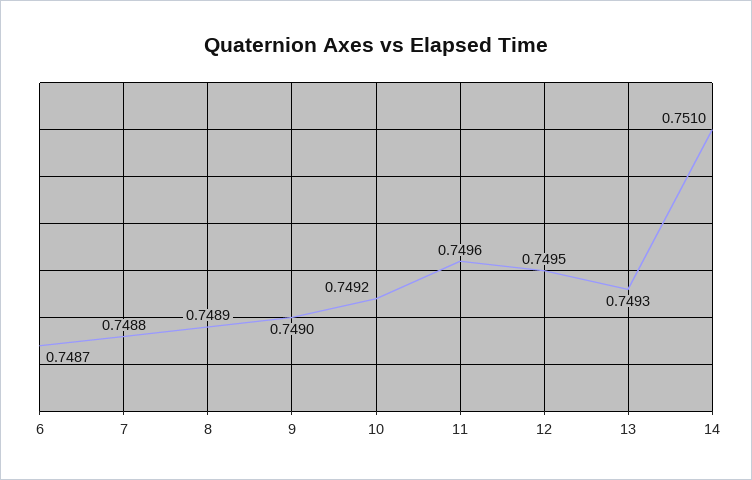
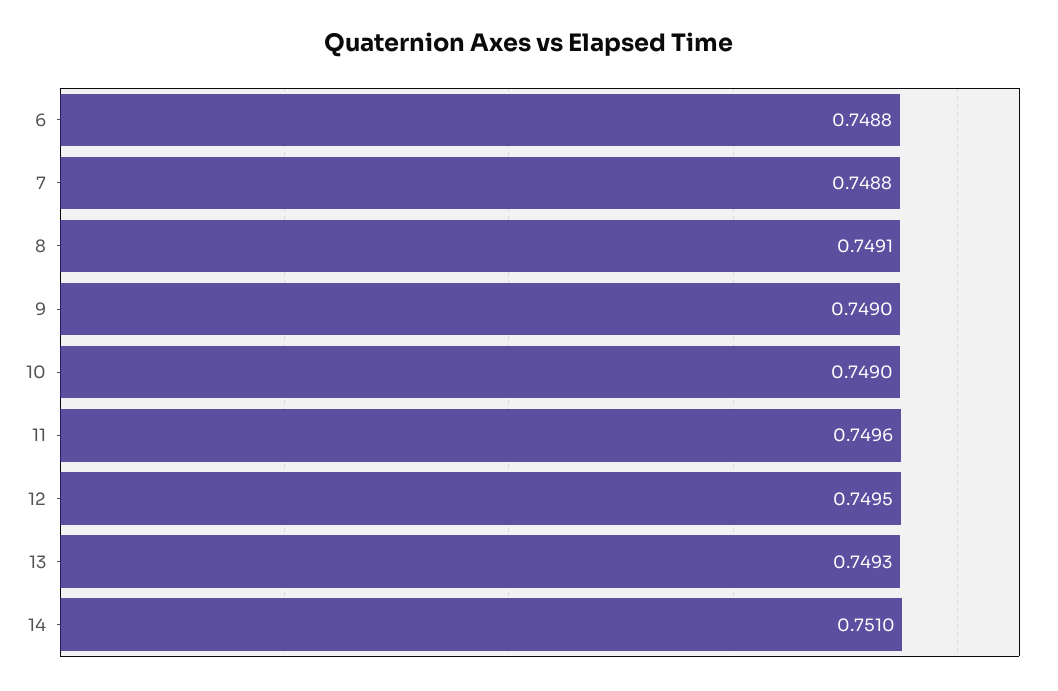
6: 0.7487 -> 0.7488
8: 0.7489 -> 0.7491
10: 0.7492 -> 0.749

